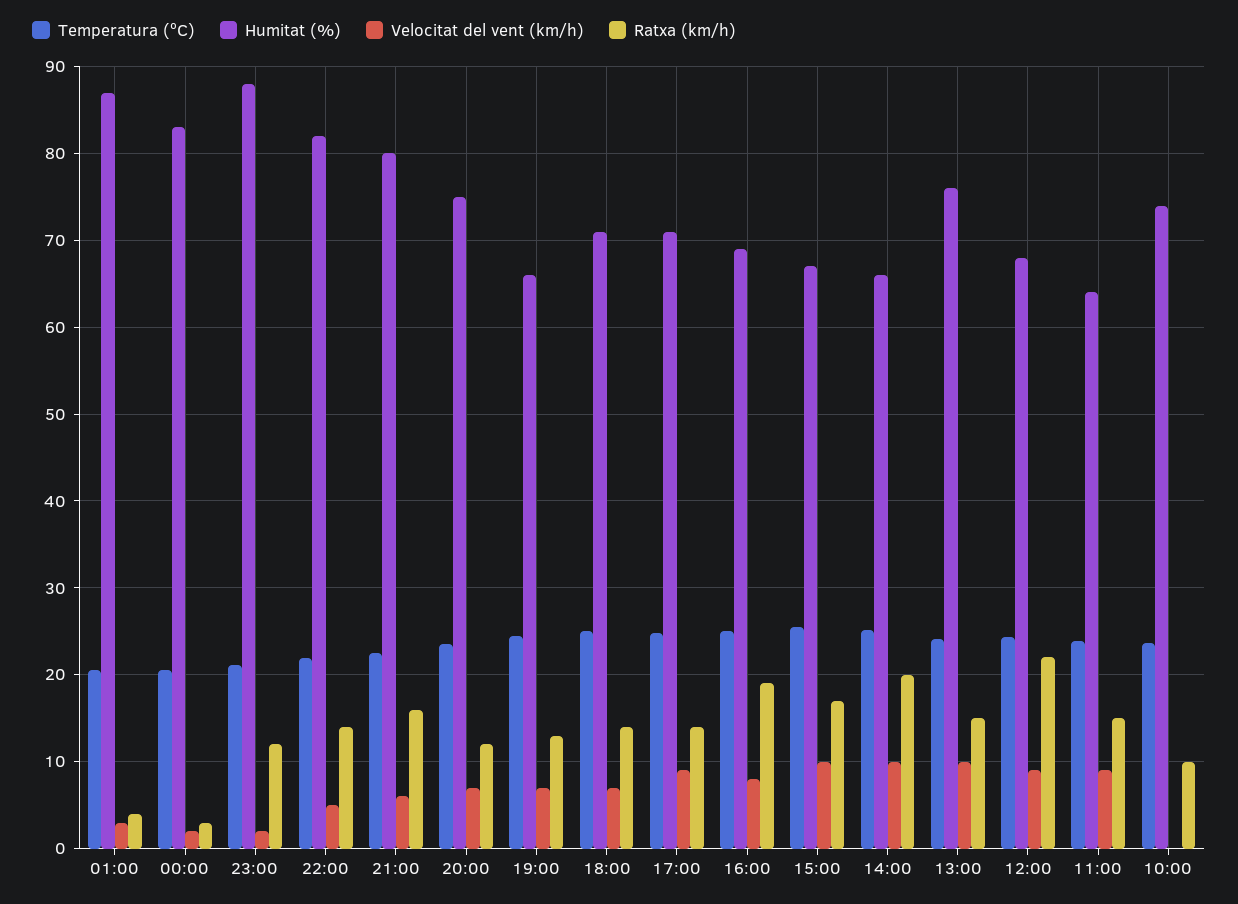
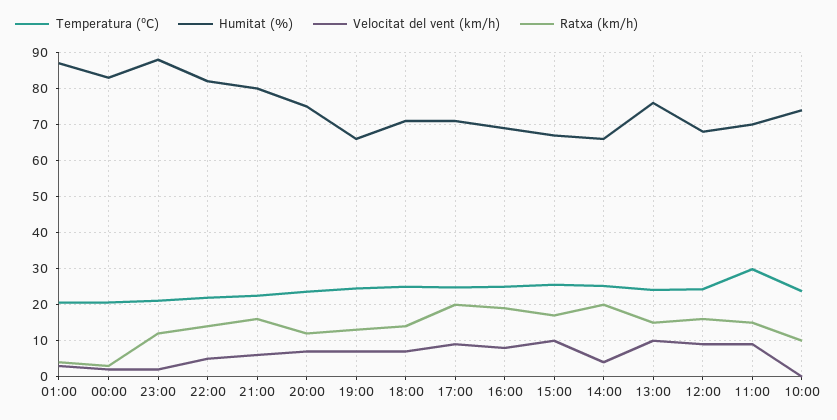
Ratxa (km/h), 17:00: 14 -> 20
Velocitat del vent (km/h), 14:00: 10 -> 4
Ratxa (km/h), 12:00: 22 -> 16
Temperatura (ºC), 11:00: 24 -> 30
Humitat (%), 11:00: 64 -> 70

